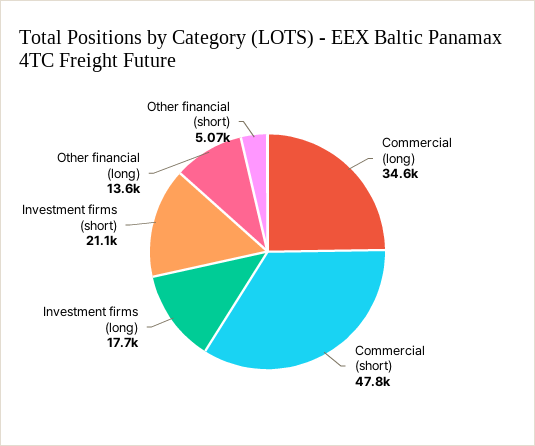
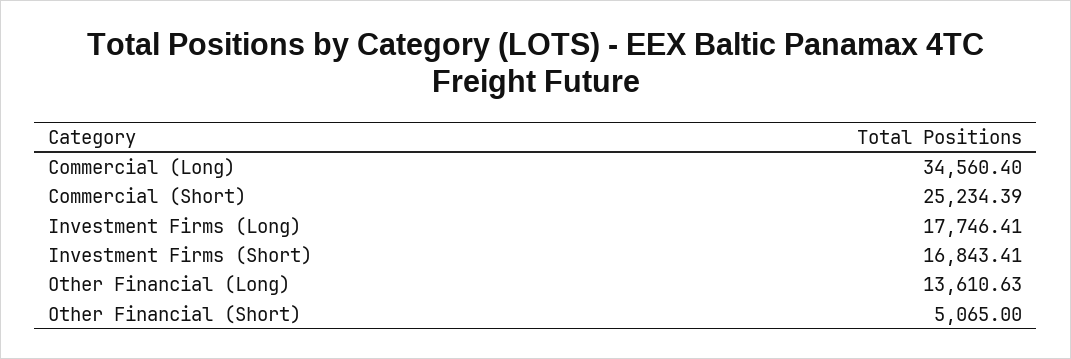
Commercial (short): 47800 -> 25234.39
Investment firms (short): 21100 -> 16843.41

